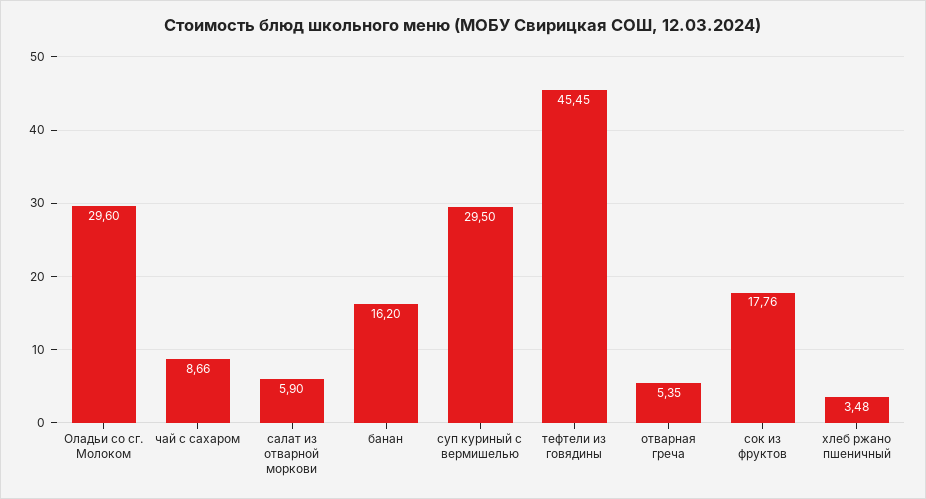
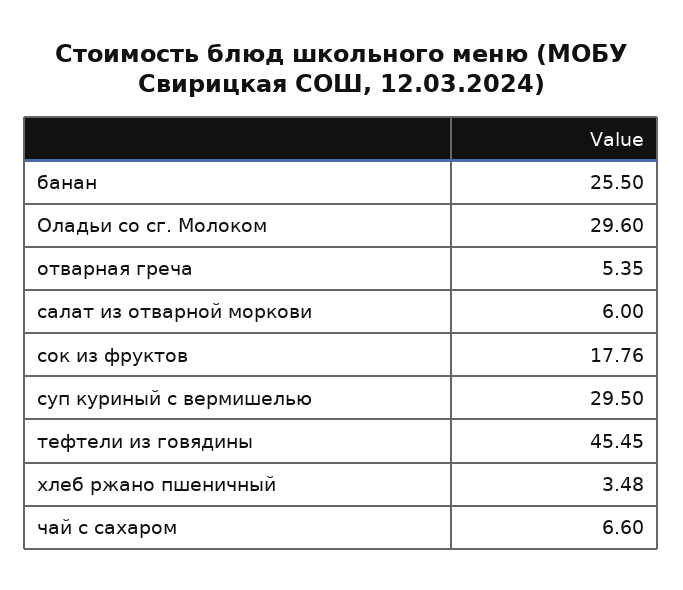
чай с сахаром: 8.66 -> 6.6
салат из отварной моркови: 5.9 -> 6
банан: 16.2 -> 25.5

